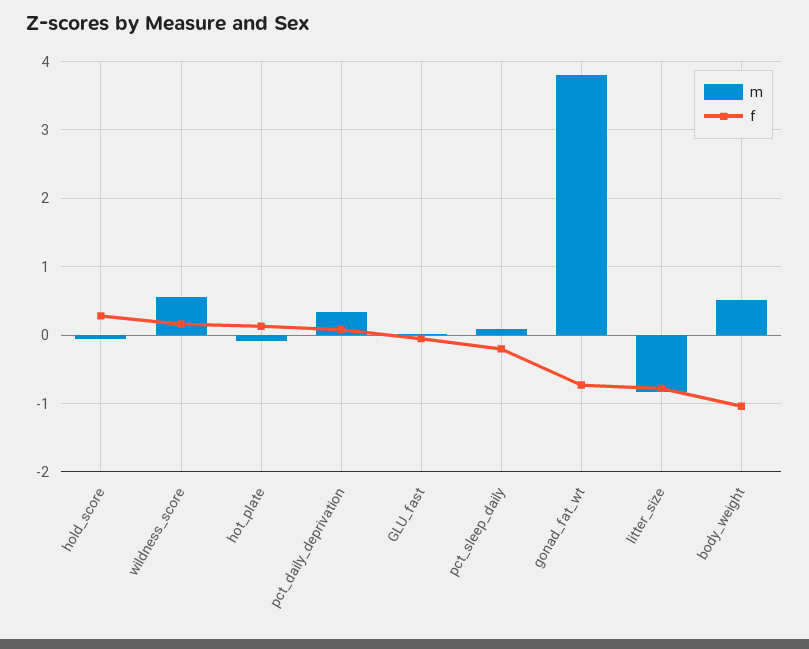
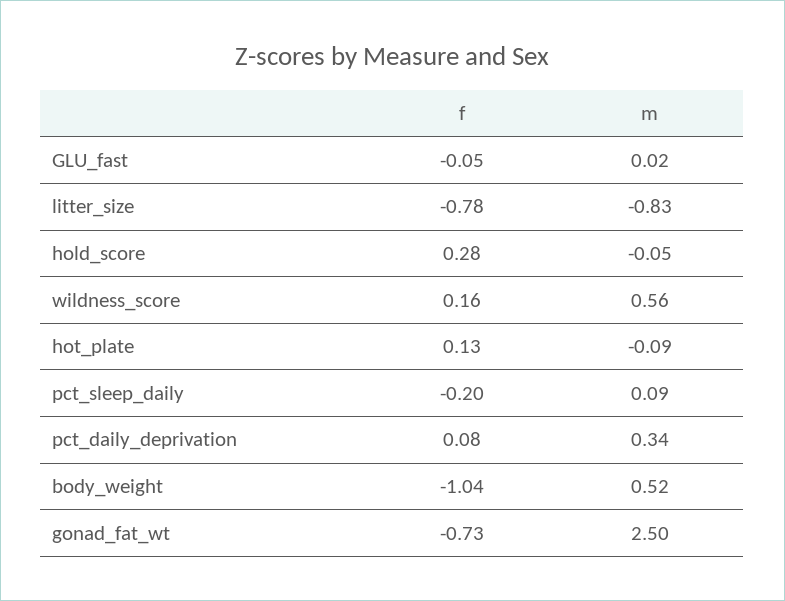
m, gonad_fat_wt: 3.8 -> 2.5

